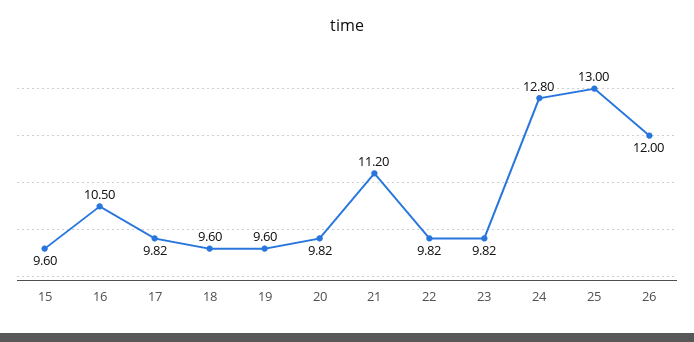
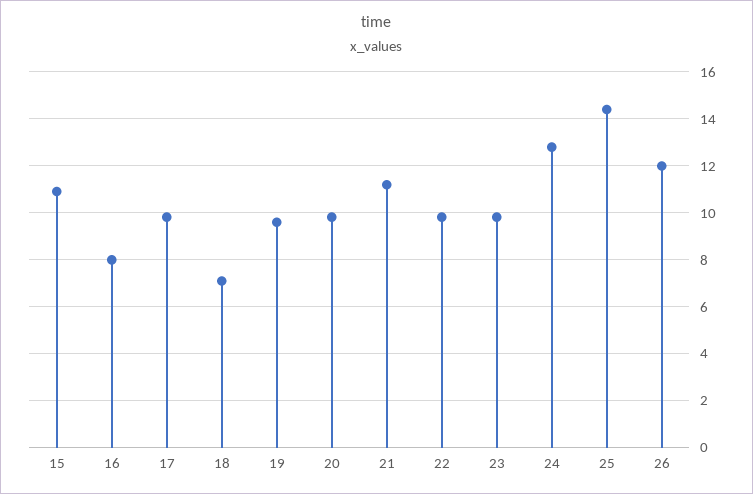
15: 9.6 -> 11
16: 10.5 -> 8
18: 9.6 -> 7
25: 13 -> 14.5

